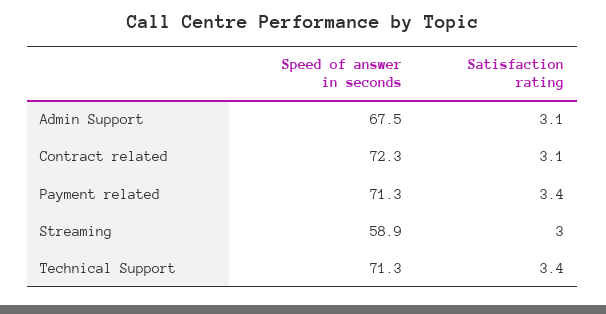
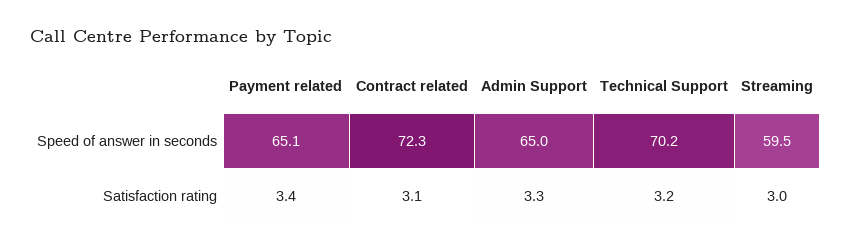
Speed of answer in seconds, Admin Support: 67.5 -> 65
Satisfaction rating, Admin Support: 3.1 -> 3.3
Speed of answer in seconds, Payment related: 71.3 -> 65.1
Speed of answer in seconds, Streaming: 58.9 -> 59.5
Speed of answer in seconds, Technical Support: 71.3 -> 70.2
Satisfaction rating, Technical Support: 3.4 -> 3.2

